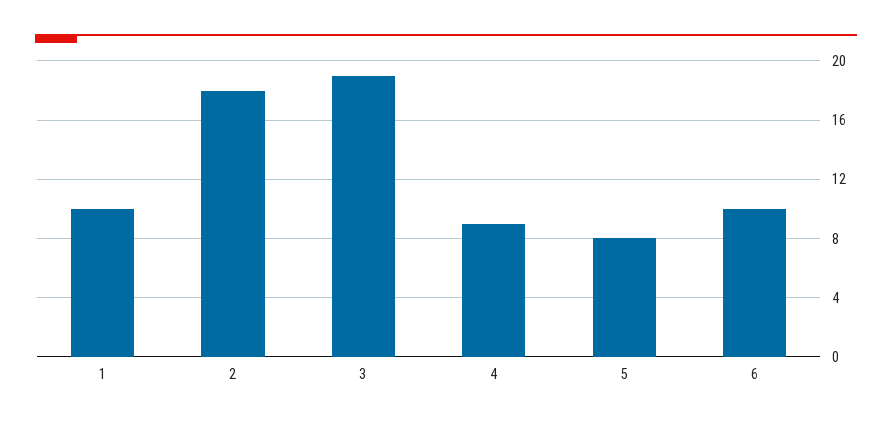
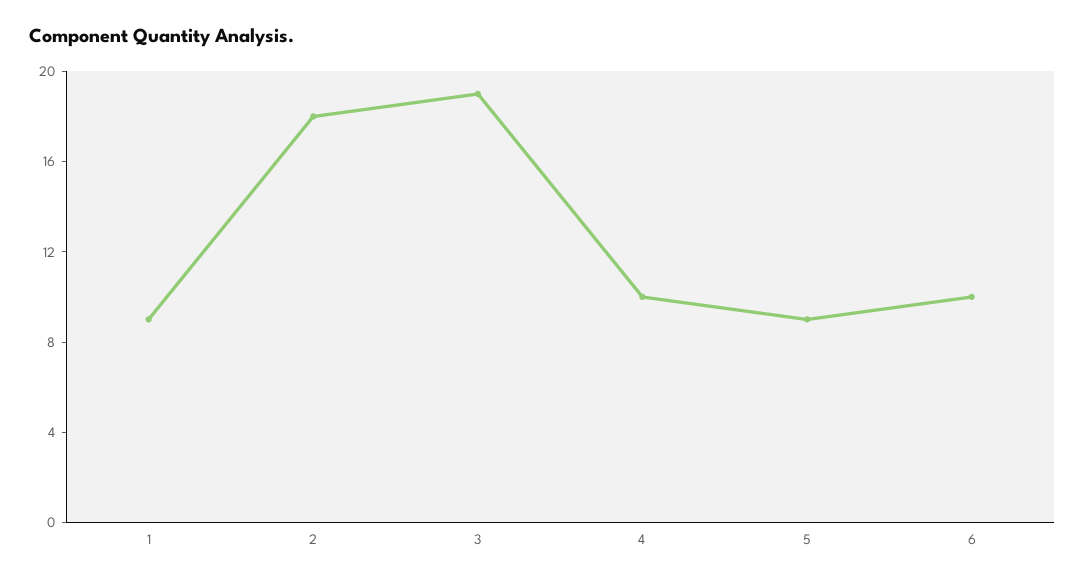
1: 10 -> 9
4: 9 -> 10
5: 8 -> 9

